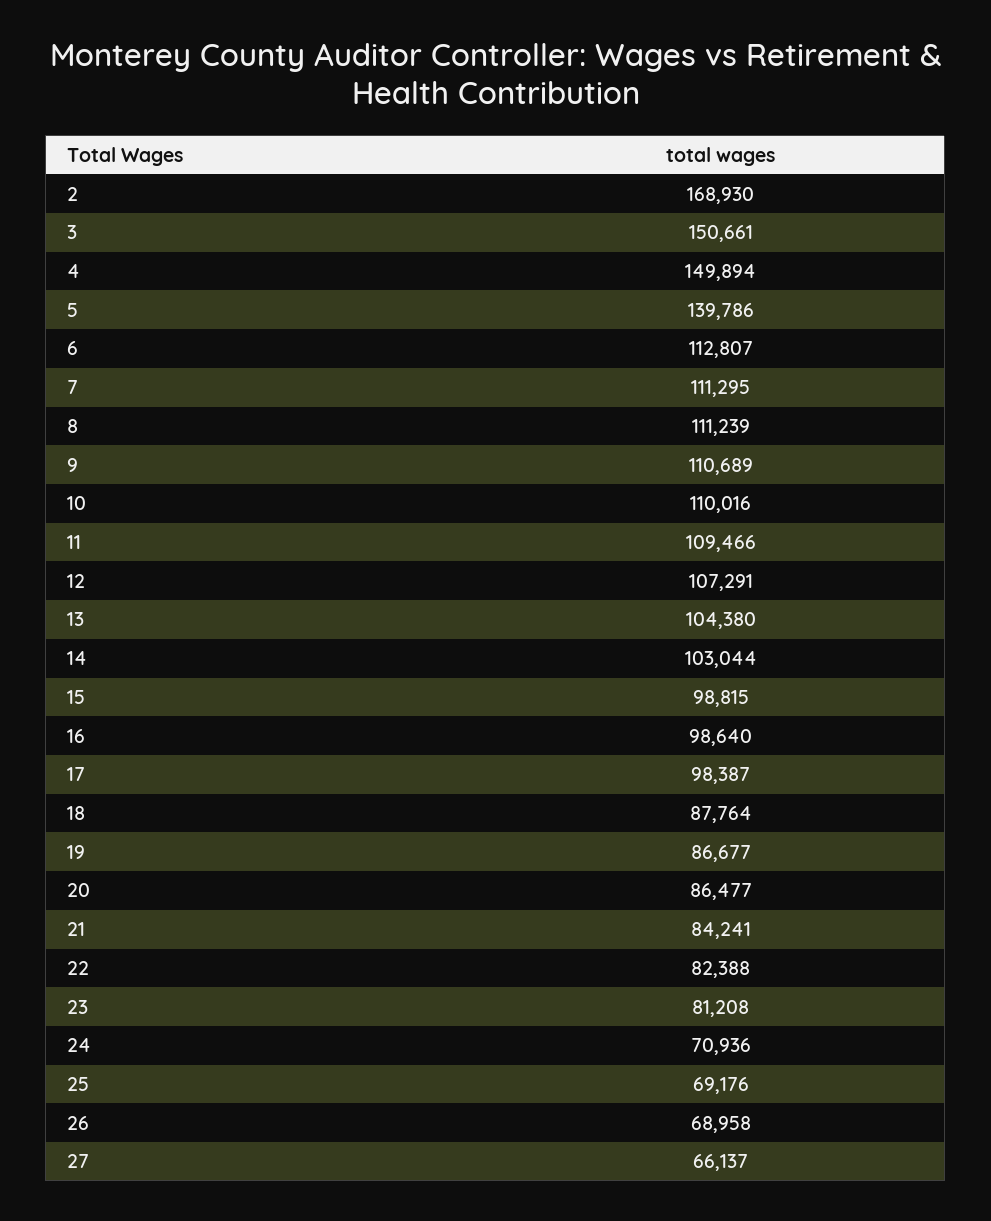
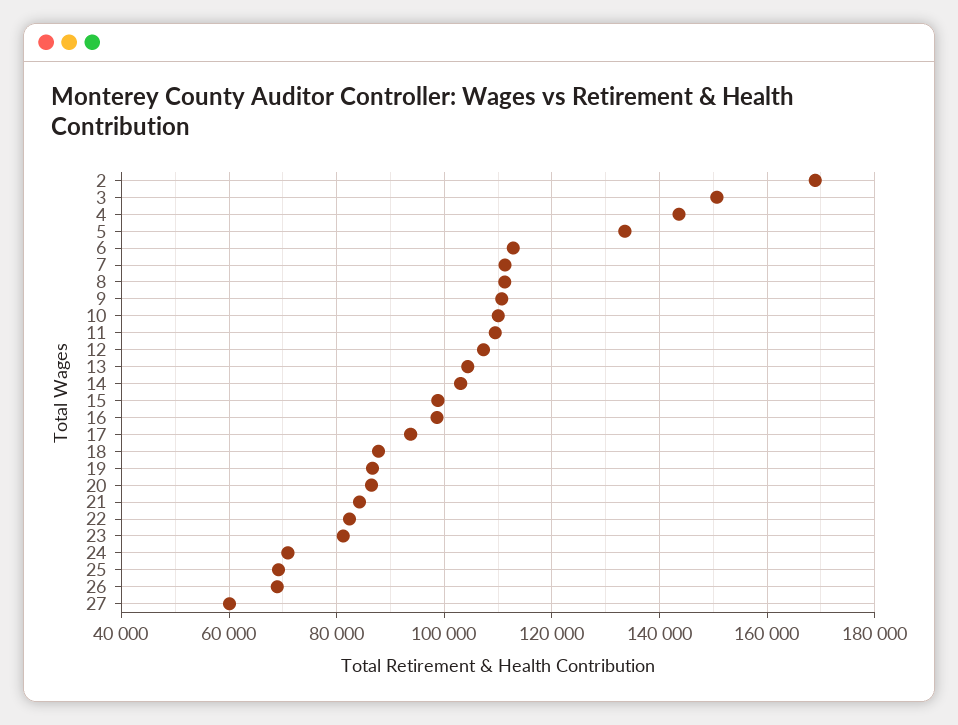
4: 149894 -> 144000
5: 139786 -> 134000
17: 98387 -> 94000
27: 66137 -> 60000

